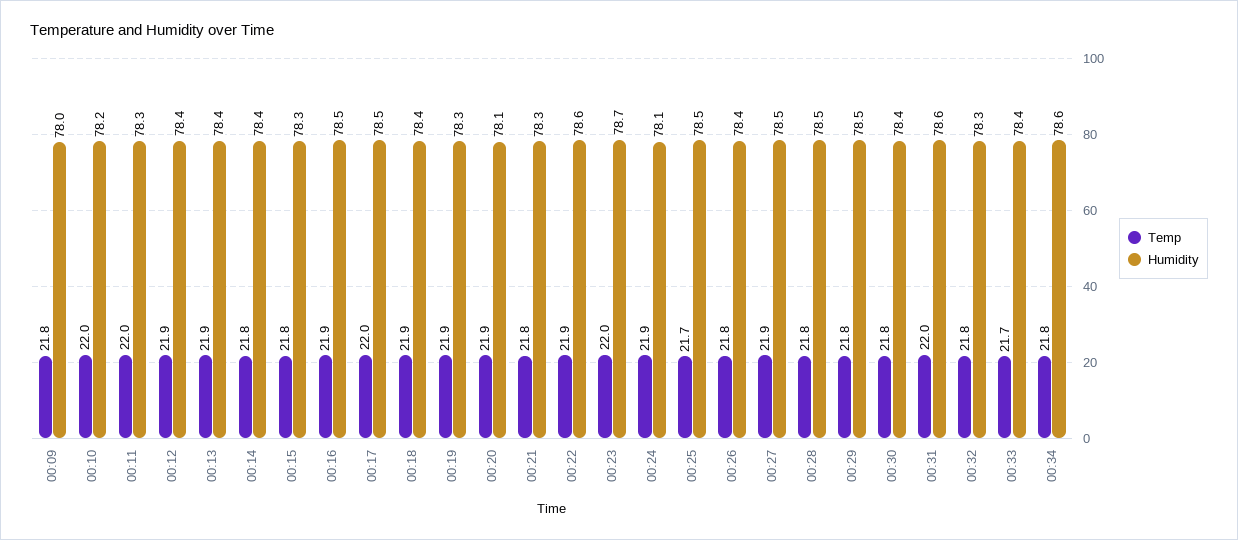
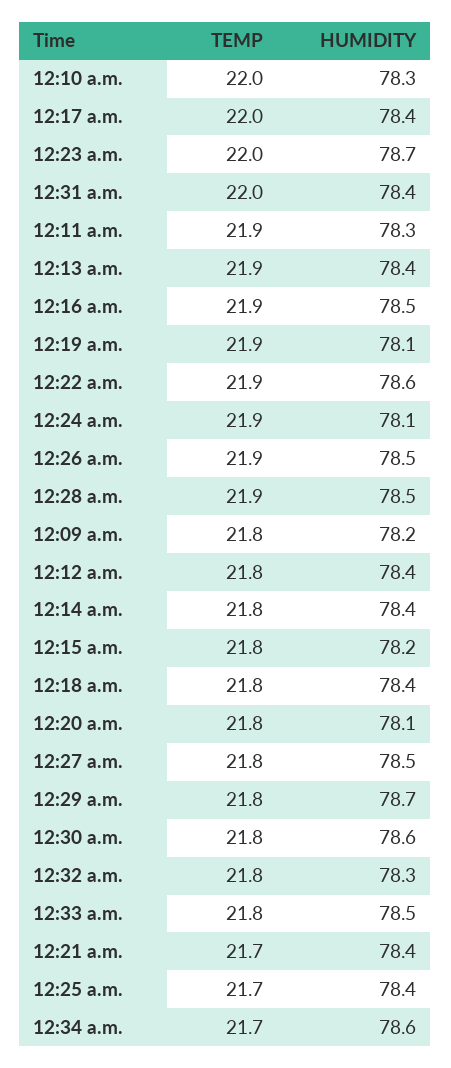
Humidity, 00:09: 78 -> 78.2
Humidity, 00:10: 78.2 -> 78.3
Temp, 00:11: 22 -> 21.9
Temp, 00:12: 21.9 -> 21.8
Humidity, 00:15: 78.3 -> 78.2
Humidity, 00:17: 78.5 -> 78.4
Temp, 00:18: 21.9 -> 21.8
Humidity, 00:19: 78.3 -> 78.1
Temp, 00:20: 21.9 -> 21.8
Temp, 00:21: 21.8 -> 21.7
Humidity, 00:21: 78.3 -> 78.4
Humidity, 00:25: 78.5 -> 78.4
Temp, 00:26: 21.8 -> 21.9
Humidity, 00:26: 78.4 -> 78.5
Temp, 00:27: 21.9 -> 21.8
Temp, 00:28: 21.8 -> 21.9
Humidity, 00:29: 78.5 -> 78.7
Humidity, 00:30: 78.4 -> 78.6
Humidity, 00:31: 78.6 -> 78.4
Temp, 00:33: 21.7 -> 21.8
Humidity, 00:33: 78.4 -> 78.5
Temp, 00:34: 21.8 -> 21.7

